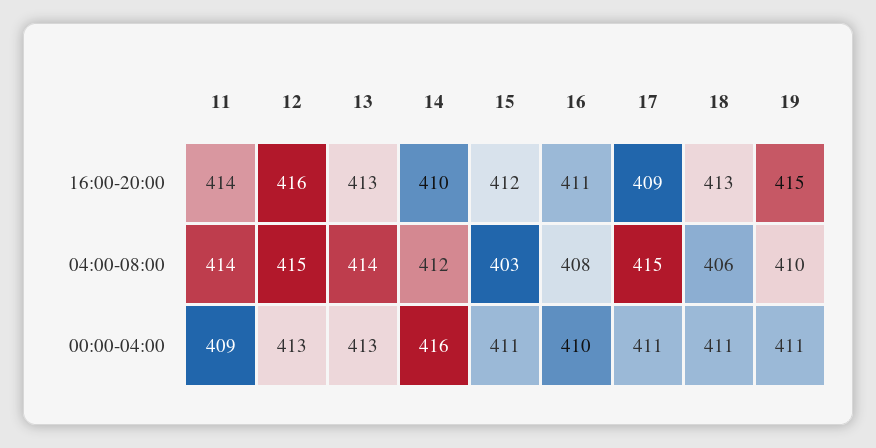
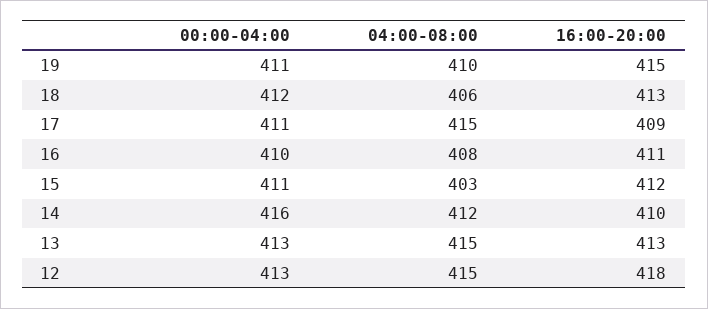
11, 16:00-20:00: 414 -> none
12, 16:00-20:00: 416 -> 418
11, 04:00-08:00: 414 -> none
13, 04:00-08:00: 414 -> 415
11, 00:00-04:00: 409 -> none
18, 00:00-04:00: 411 -> 412

